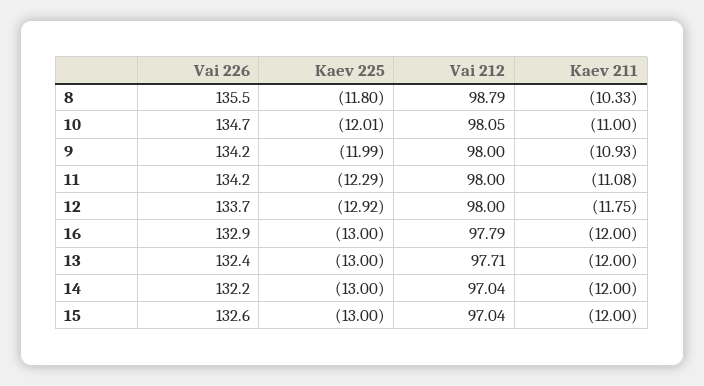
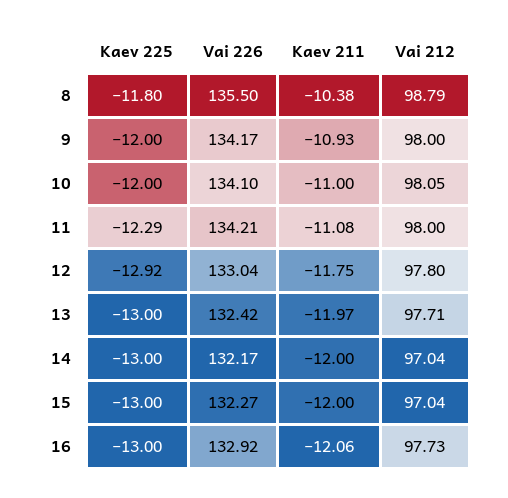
Kaev 211, 8: -10.33 -> -10.38
Vai 226, 10: 134.7 -> 134.1
Kaev 225, 10: -12.01 -> -12
Kaev 225, 9: -11.99 -> -12
Vai 226, 12: 133.7 -> 133.04
Vai 212, 12: 98 -> 97.8
Vai 212, 16: 97.79 -> 97.73
Kaev 211, 16: -12 -> -12.06
Kaev 211, 13: -12 -> -11.97
Vai 226, 15: 132.6 -> 132.27

